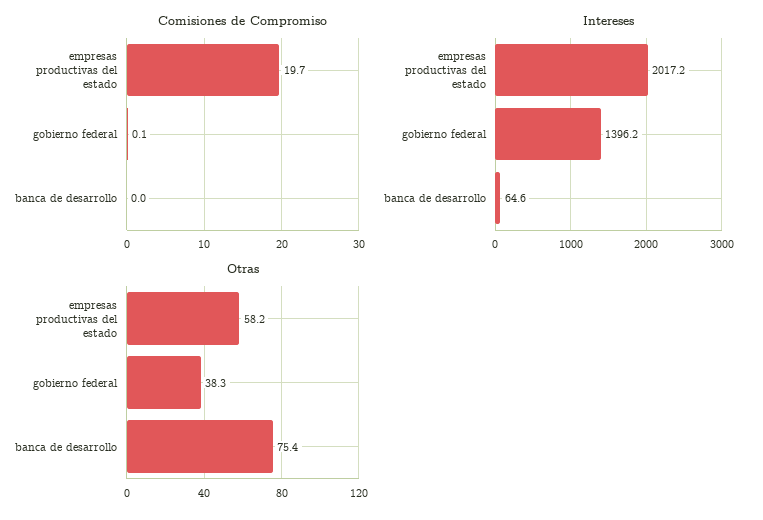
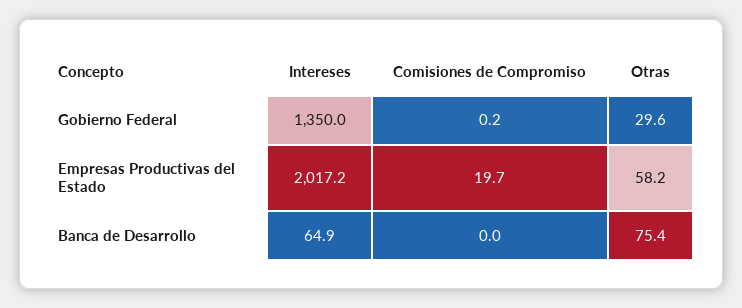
Comisiones de Compromiso, gobierno federal: 0.1 -> 0.2
Intereses, gobierno federal: 1396.2 -> 1350
Intereses, banca de desarrollo: 64.6 -> 64.9
Otras, gobierno federal: 38.3 -> 29.6

